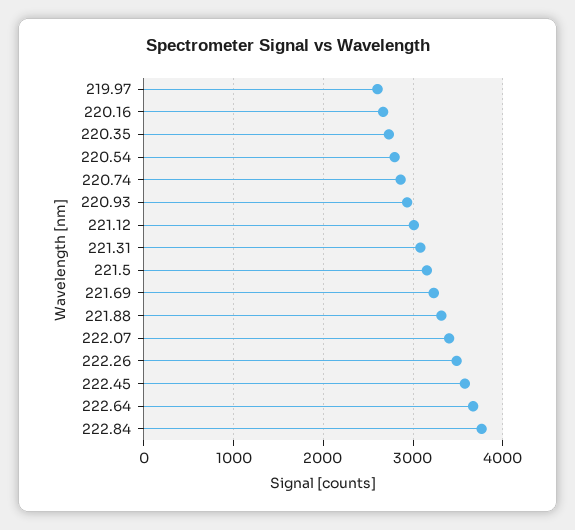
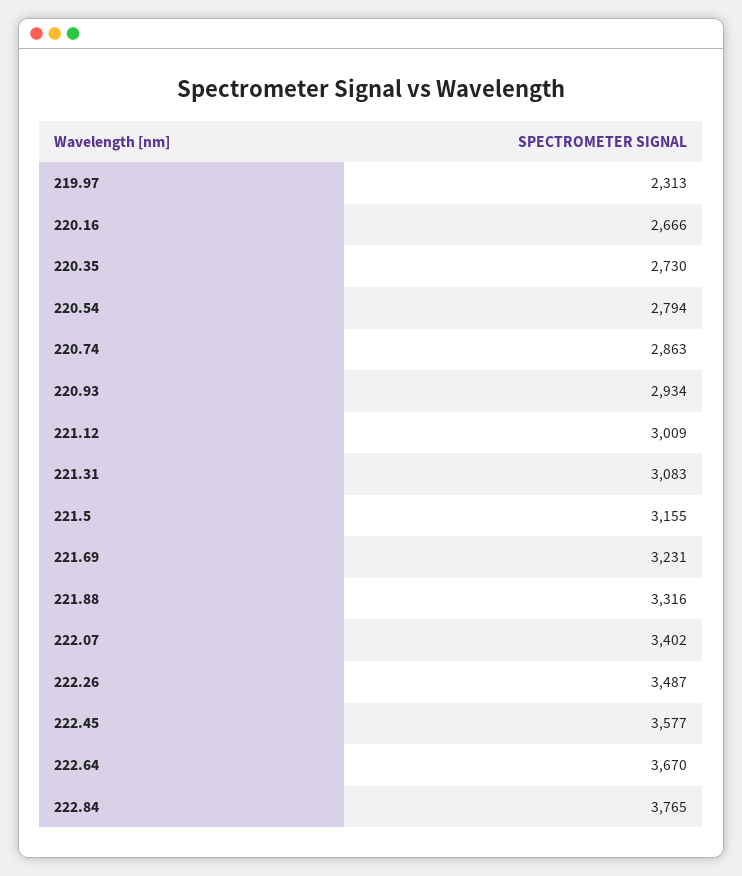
219.97: 2600 -> 2313

